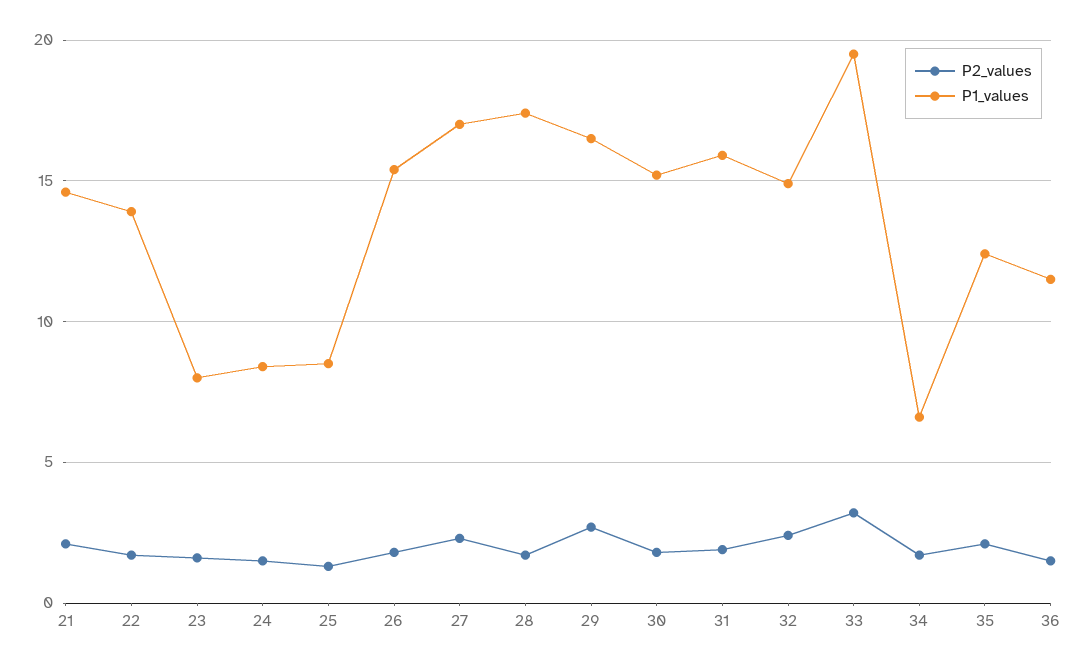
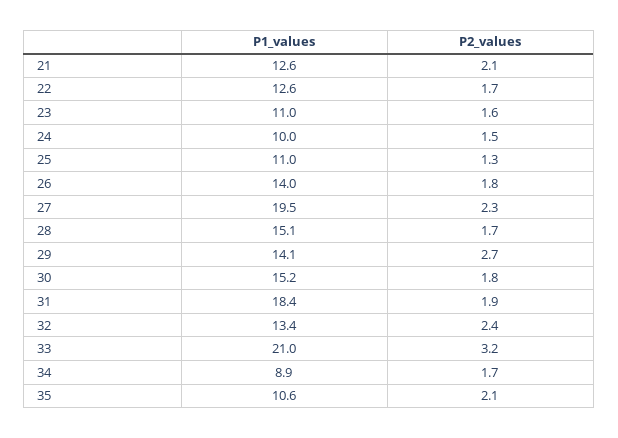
P1_values, 21: 14.5 -> 12.6
P1_values, 22: 14 -> 12.6
P1_values, 23: 8 -> 11
P1_values, 24: 8.5 -> 10
P1_values, 25: 8.5 -> 11
P1_values, 26: 15.5 -> 14
P1_values, 27: 17 -> 19.5
P1_values, 28: 17.5 -> 15.1
P1_values, 29: 16.5 -> 14.1
P1_values, 31: 16 -> 18.4
P1_values, 32: 15 -> 13.4
P1_values, 33: 19.5 -> 21
P1_values, 34: 6.5 -> 8.9
P1_values, 35: 12.5 -> 10.6
P2_values, 36: 1.5 -> none
P1_values, 36: 11.5 -> none

